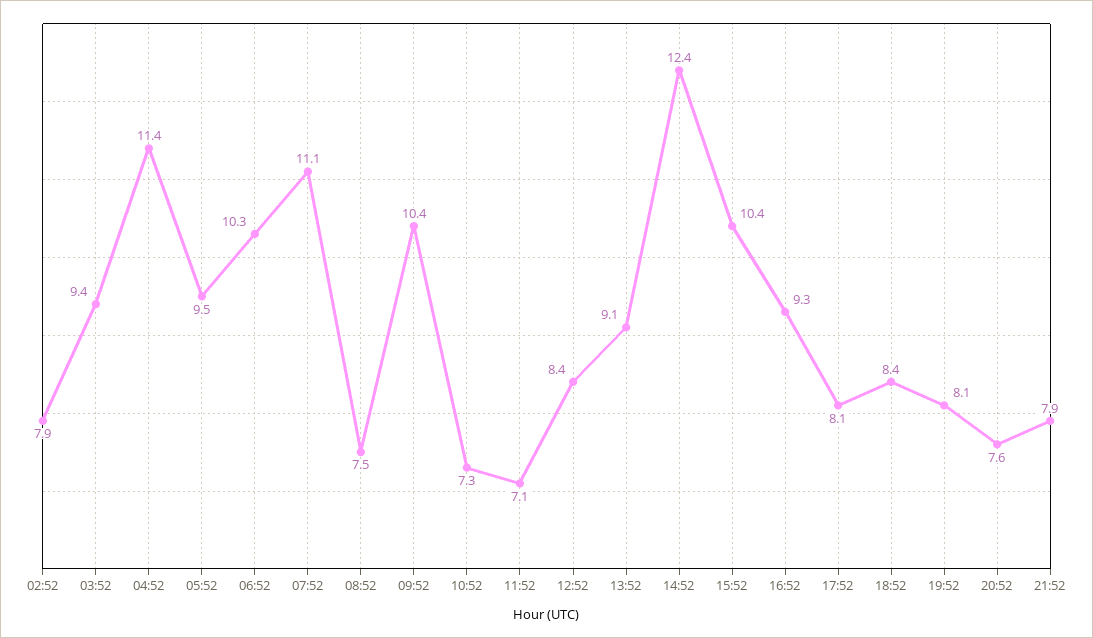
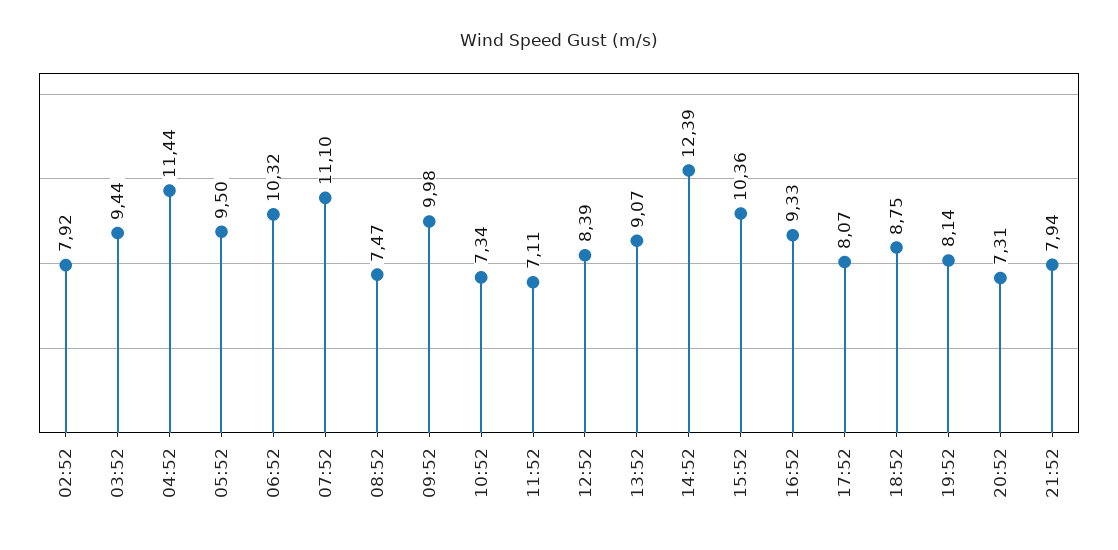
09:52: 10.4 -> 9.98
18:52: 8.4 -> 8.75
20:52: 7.6 -> 7.31

